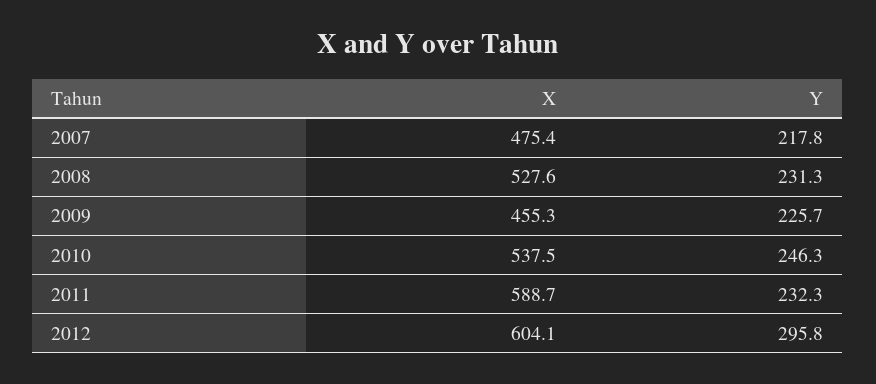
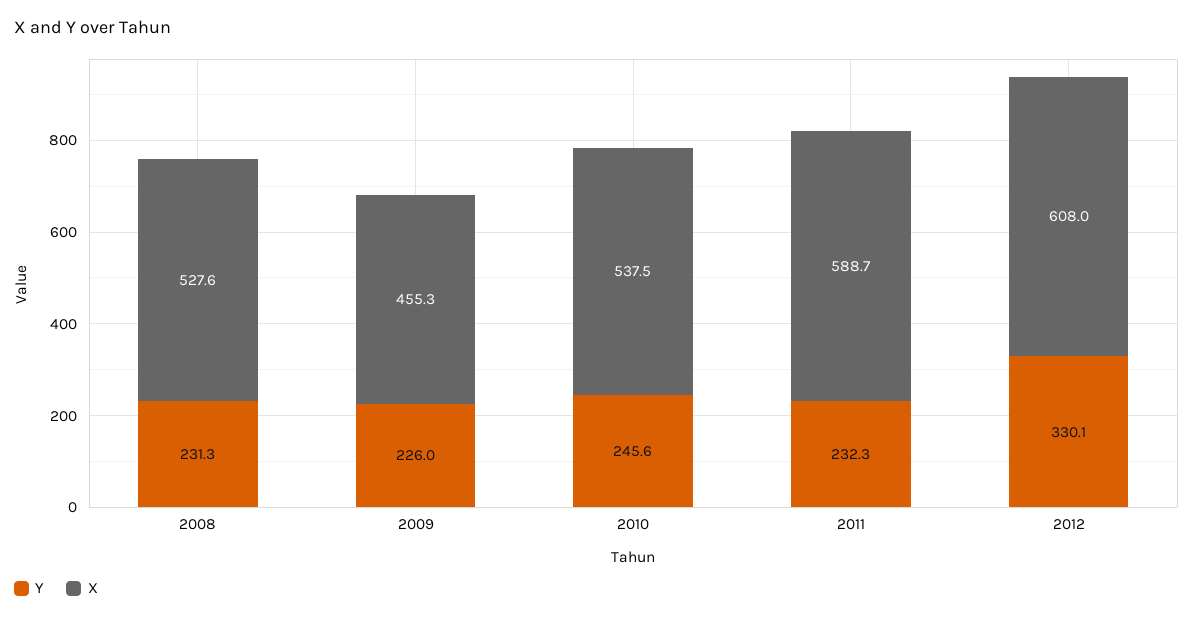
X, 2007: 475.4 -> none
Y, 2007: 217.8 -> none
Y, 2009: 225.7 -> 226
Y, 2010: 246.3 -> 245.6
X, 2012: 604.1 -> 608
Y, 2012: 295.8 -> 330.1

